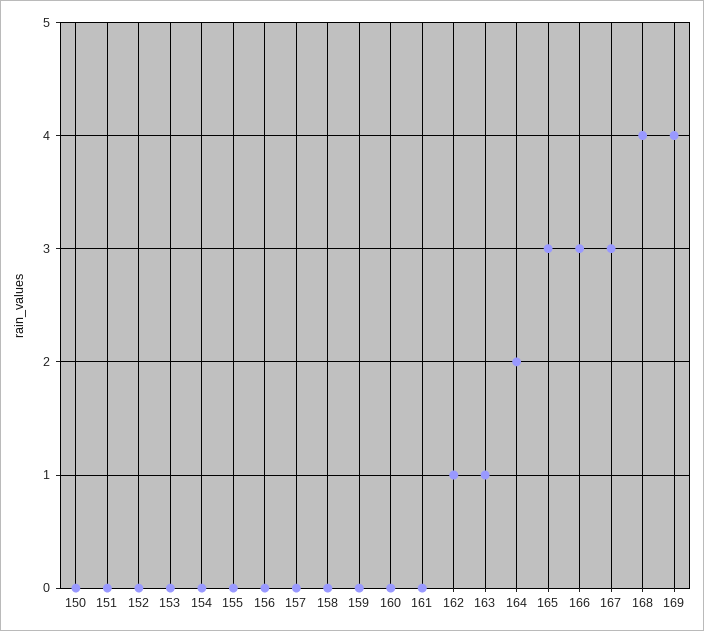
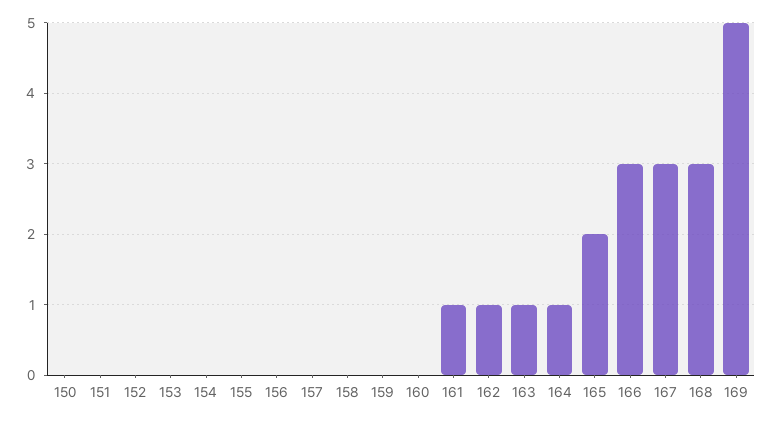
161: 0 -> 1
164: 2 -> 1
165: 3 -> 2
168: 4 -> 3
169: 4 -> 5

